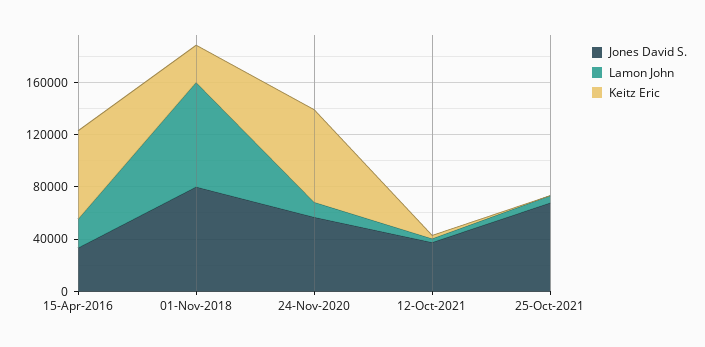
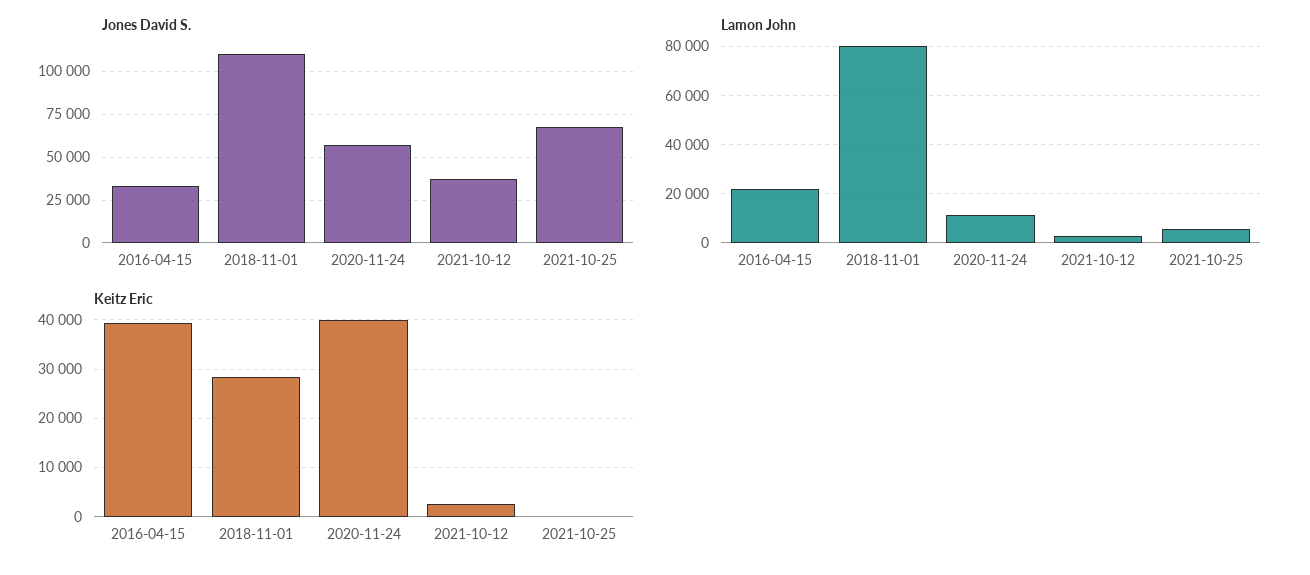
Keitz Eric, 15-Apr-2016: 70000 -> 40000
Jones David S., 01-Nov-2018: 80000 -> 110000
Keitz Eric, 24-Nov-2020: 70000 -> 40000

